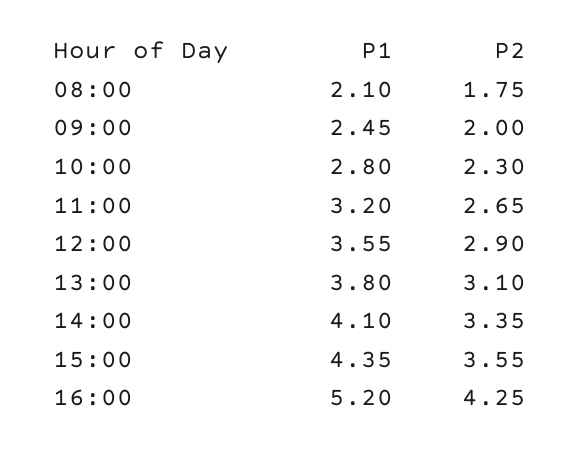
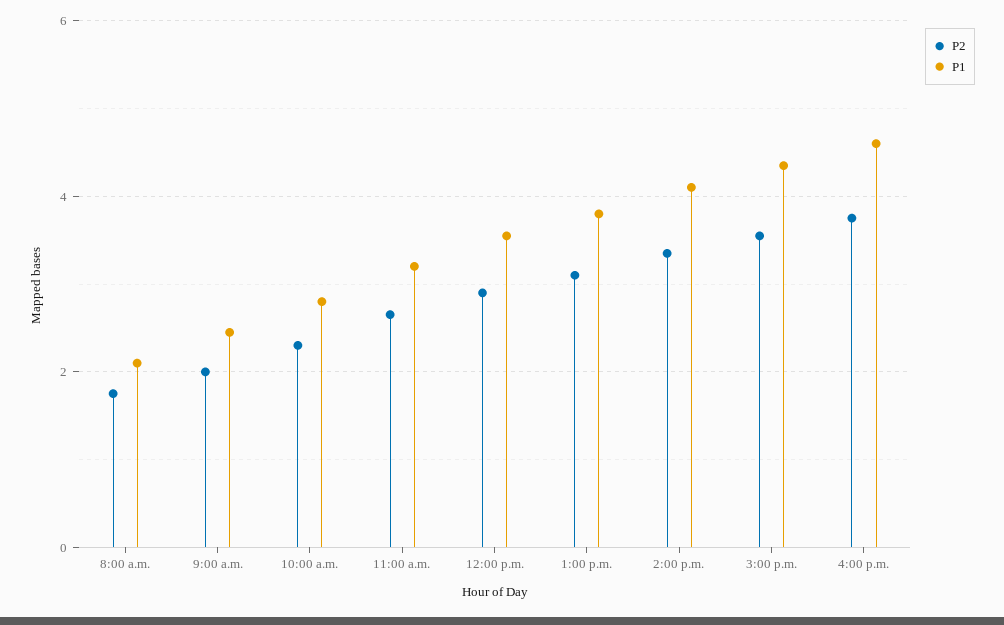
P1, 16:00: 5.2 -> 4.6
P2, 16:00: 4.25 -> 3.8

